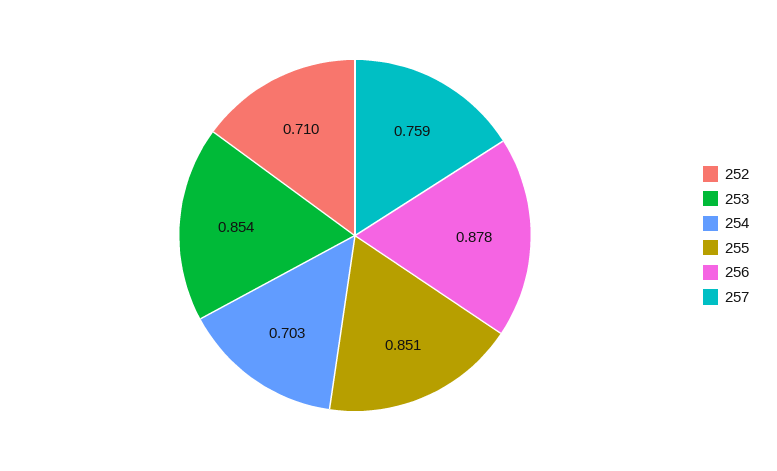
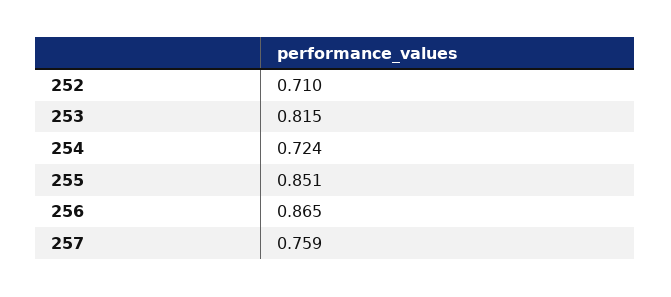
253: 0.854 -> 0.815
254: 0.703 -> 0.724
256: 0.878 -> 0.865

